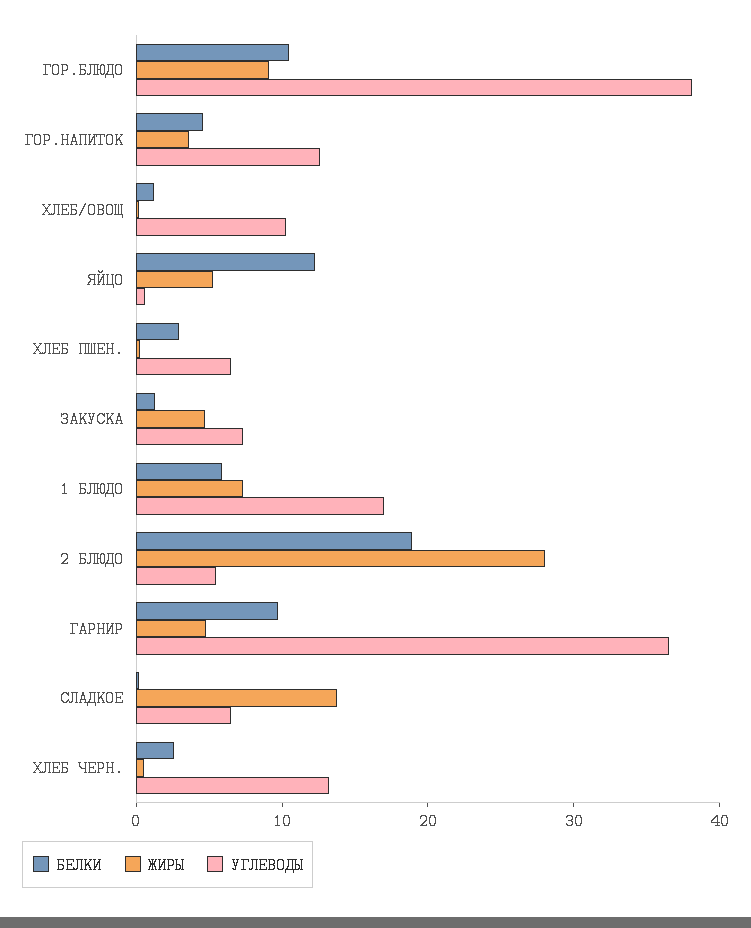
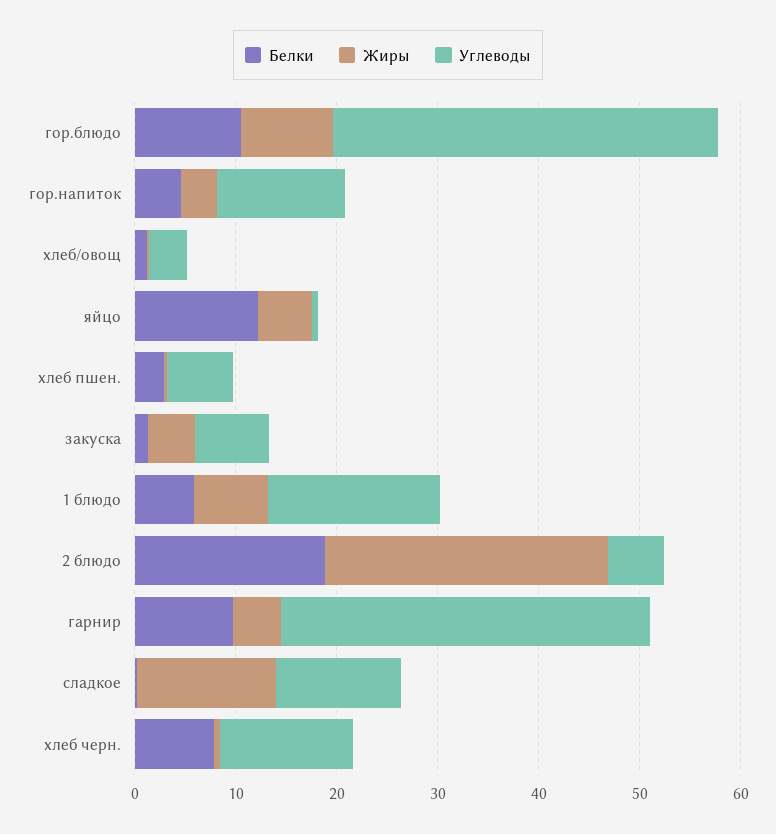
УГЛЕВОДЫ, ХЛЕБ/ОВОЩ: 10 -> 4
УГЛЕВОДЫ, СЛАДКОЕ: 6 -> 12
БЕЛКИ, ХЛЕБ ЧЕРН.: 2 -> 8

